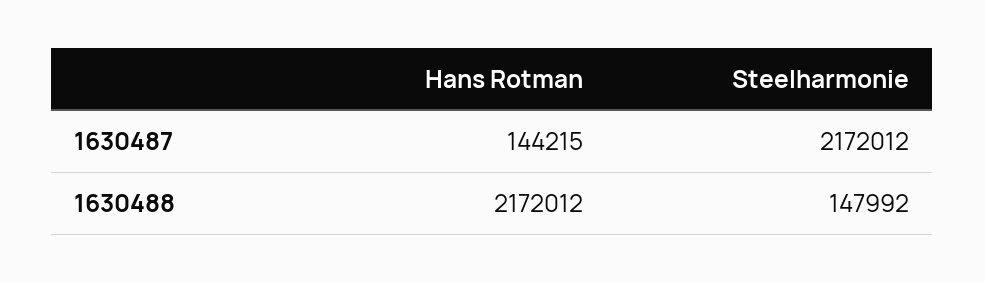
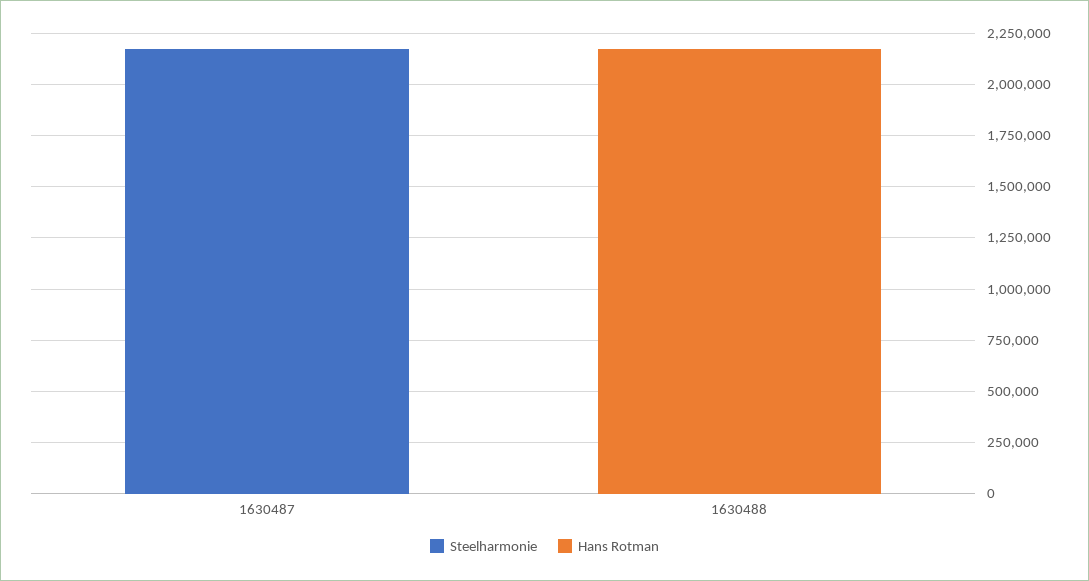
Hans Rotman, 1630487: 144215 -> 0
Steelharmonie, 1630488: 147992 -> 0

